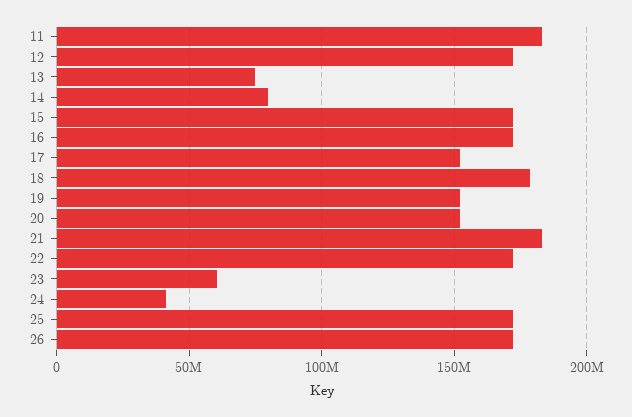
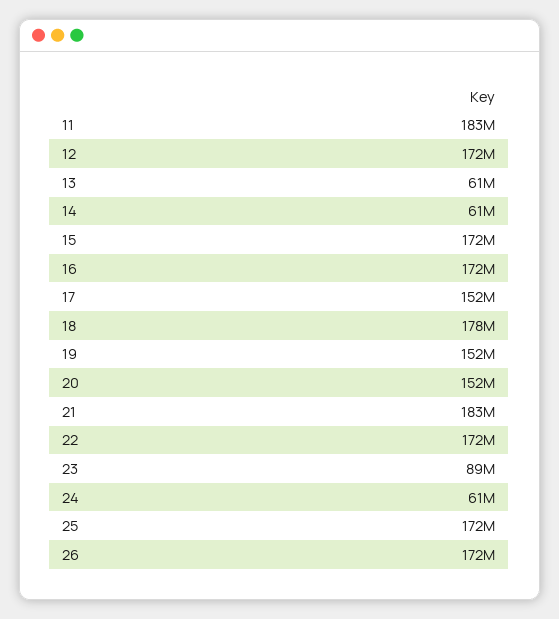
13: 75000000 -> 61000000
14: 80000000 -> 61000000
23: 60000000 -> 89000000
24: 40000000 -> 61000000

